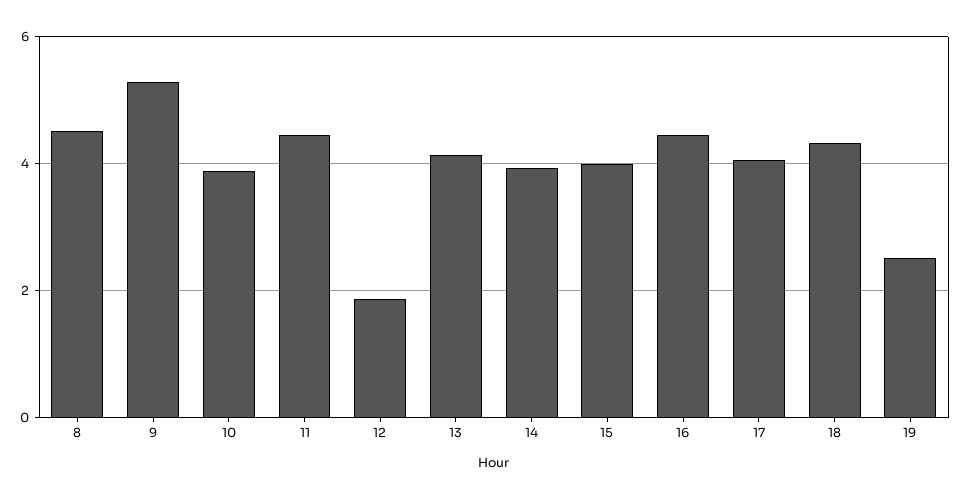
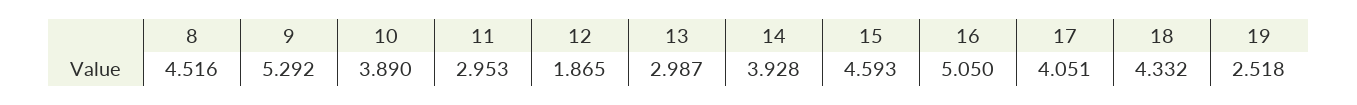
11: 4.4 -> 2.953
13: 4.2 -> 2.987
15: 4 -> 4.593
16: 4.4 -> 5.05

